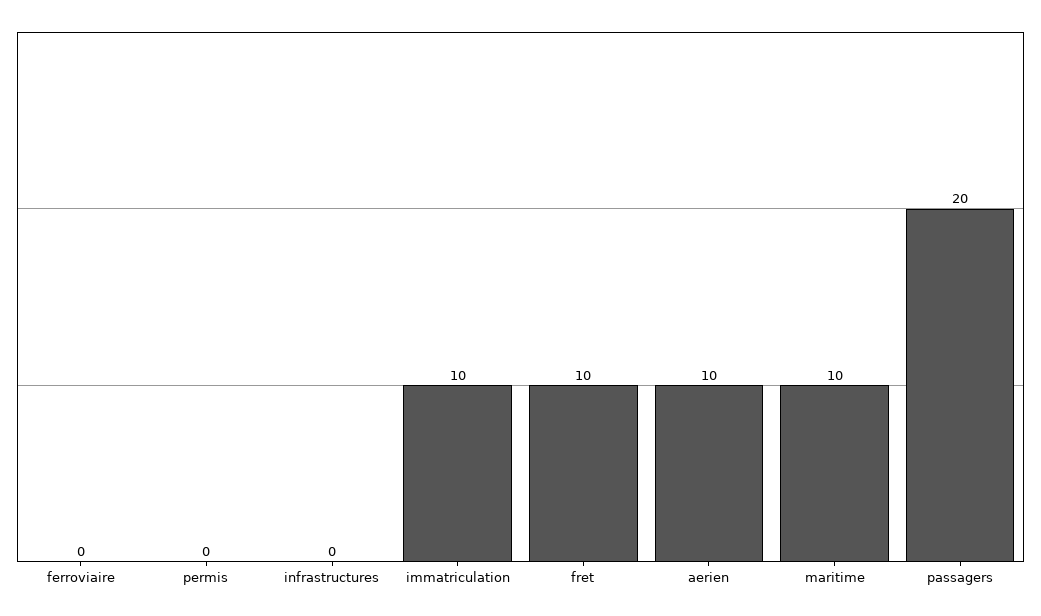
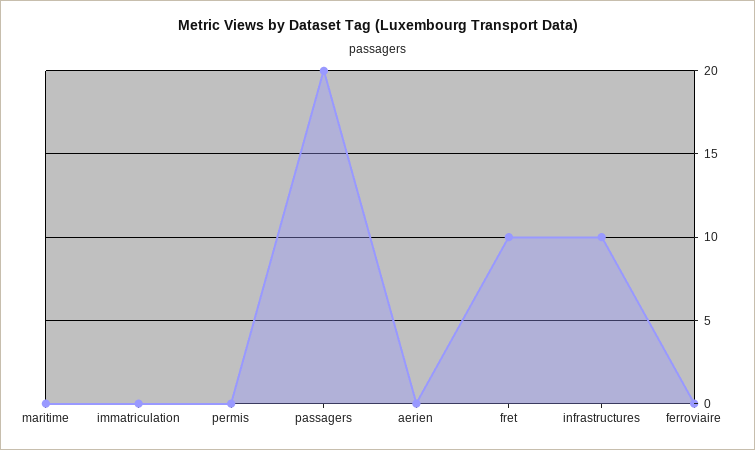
infrastructures: 0 -> 10
immatriculation: 10 -> 0
aerien: 10 -> 0
maritime: 10 -> 0

